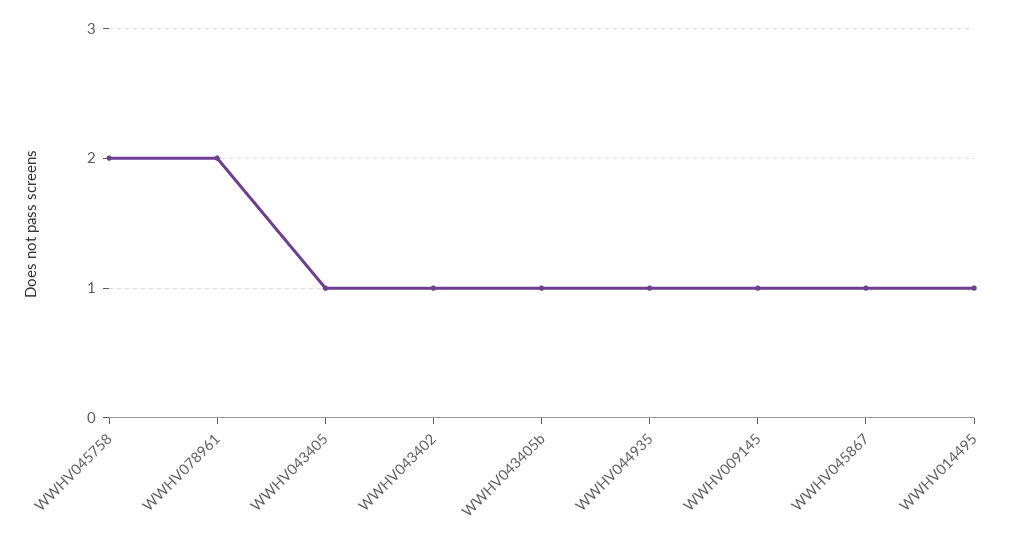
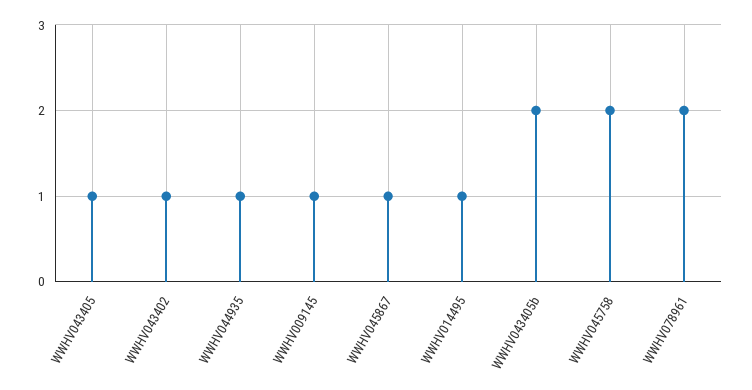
WWHV043405b: 1 -> 2

